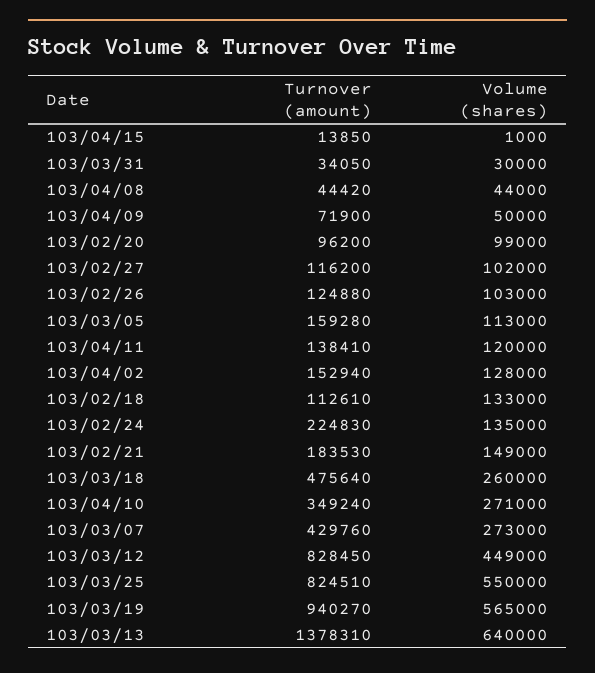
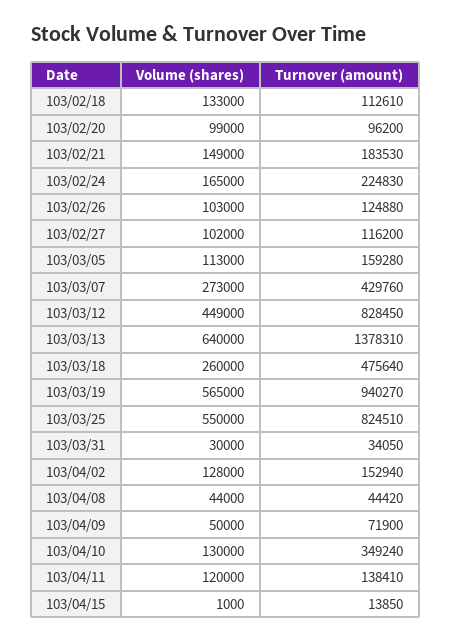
Volume (shares), 103/02/24: 135000 -> 165000
Volume (shares), 103/04/10: 271000 -> 130000

